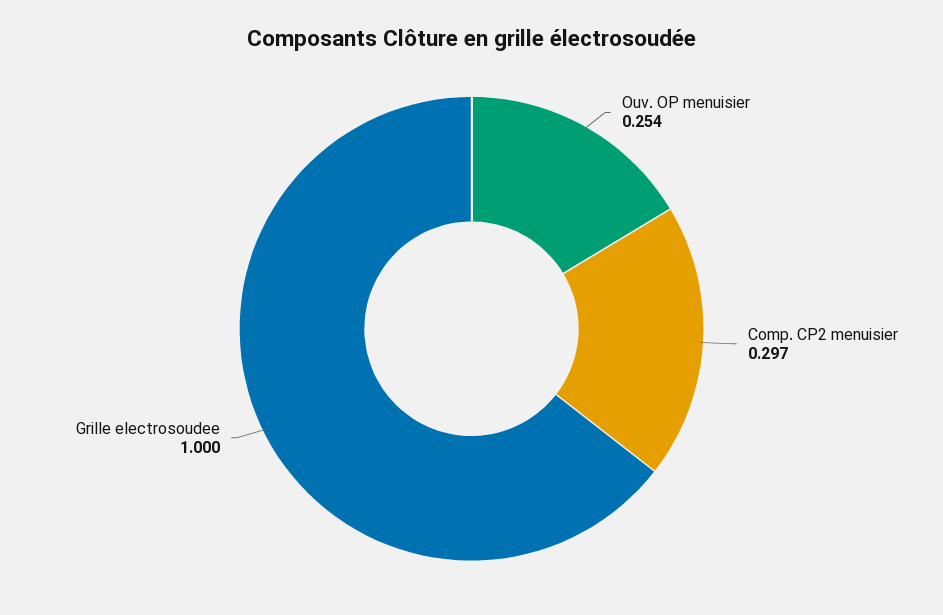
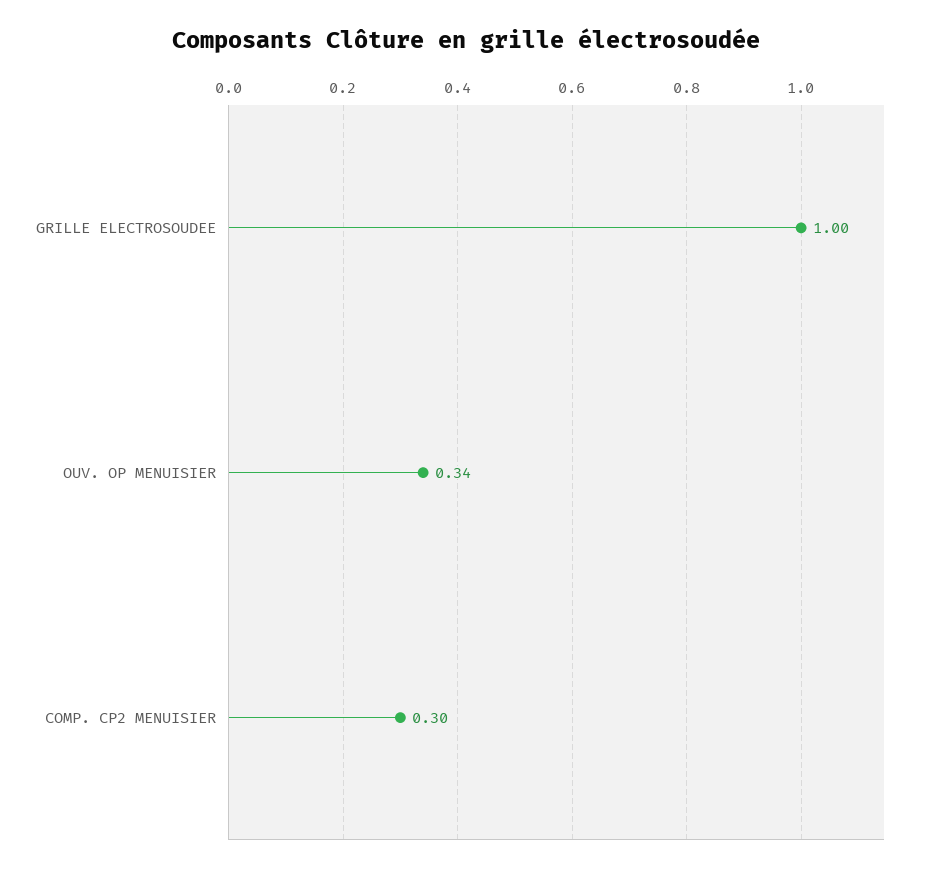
Ouv. OP menuisier: 0.254 -> 0.34

